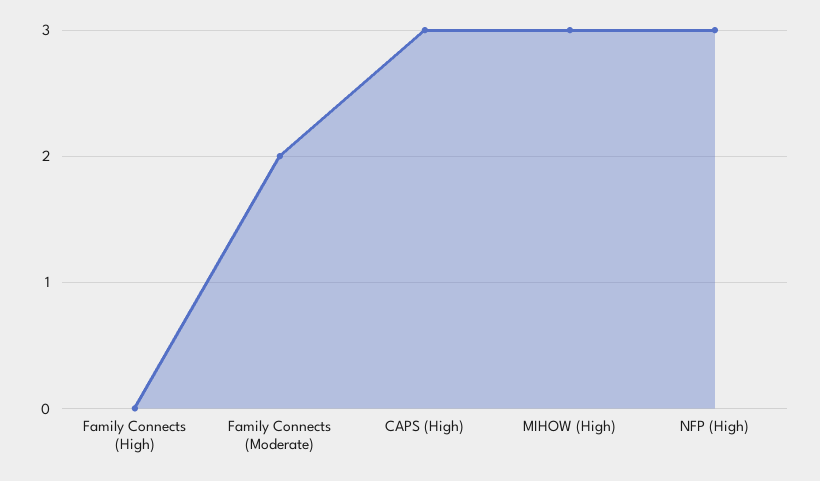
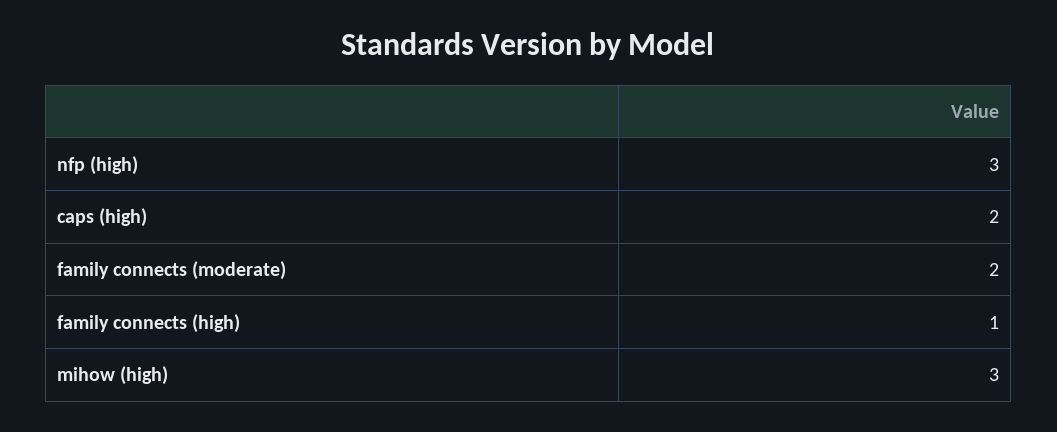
Family Connects (High): 0 -> 1
CAPS (High): 3 -> 2

